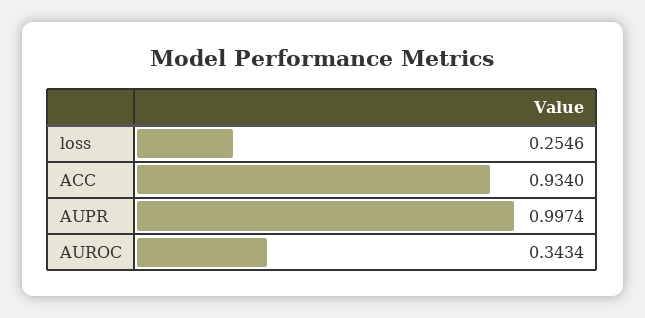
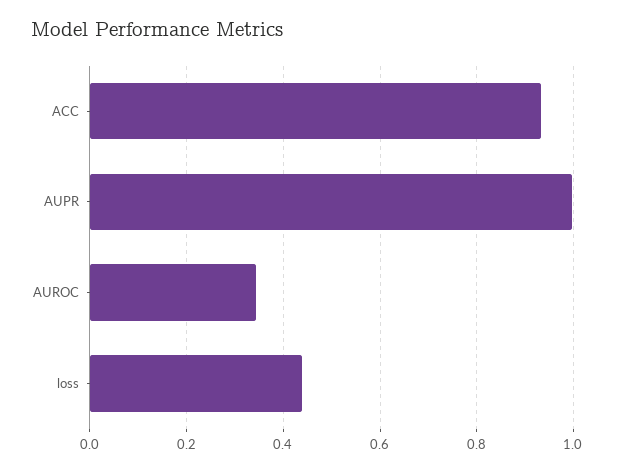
loss: 0.2546 -> 0.44

